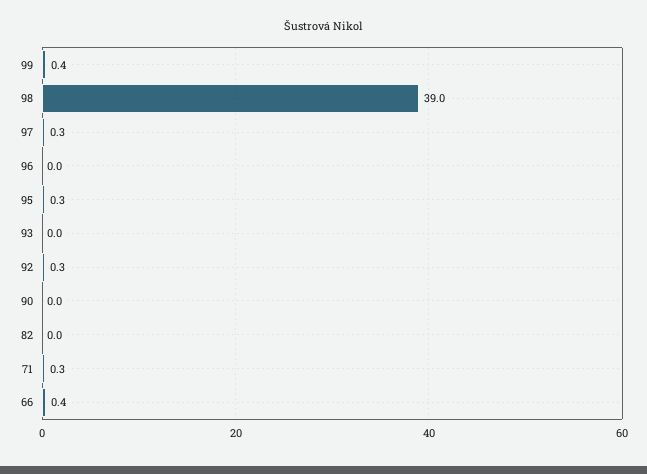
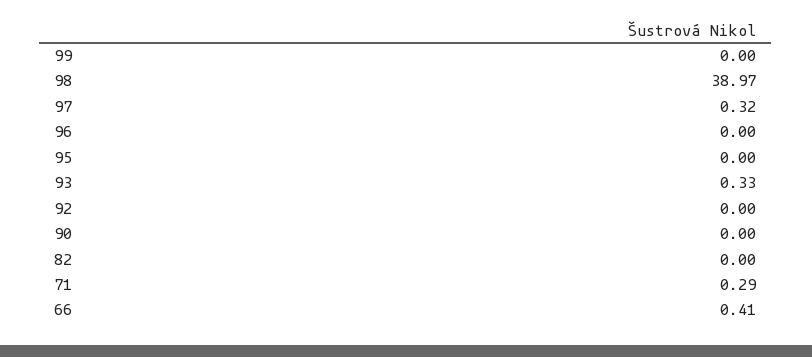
99: 0.4 -> 0
95: 0.3 -> 0
93: 0 -> 0.33
92: 0.3 -> 0

